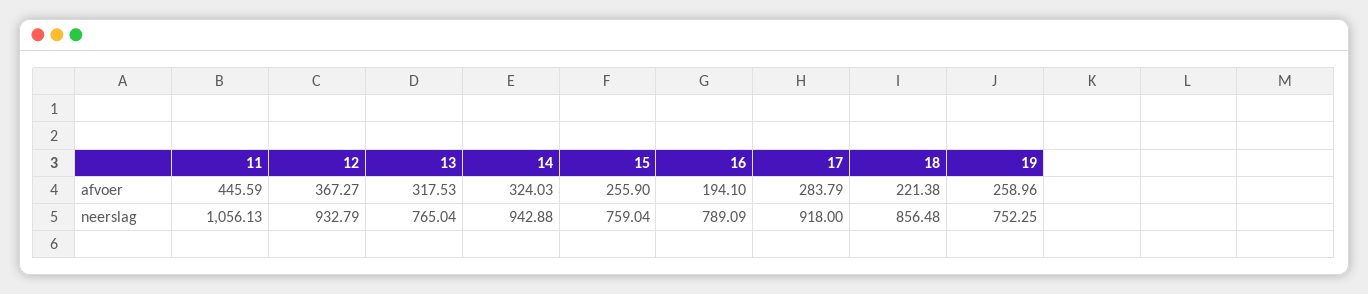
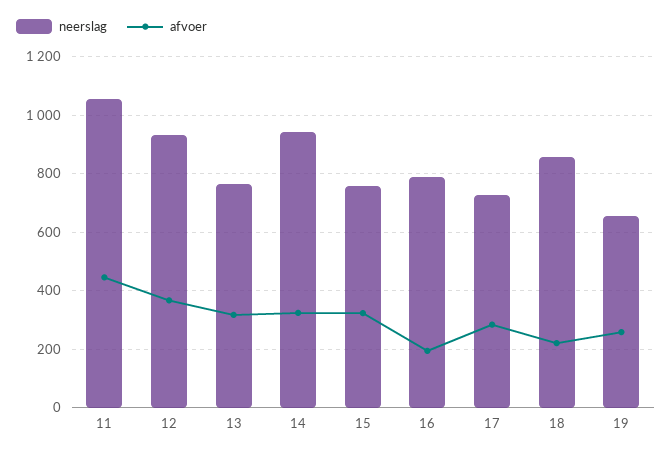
afvoer, 15: 255.9 -> 325
neerslag, 17: 918 -> 725
neerslag, 19: 752.25 -> 650

